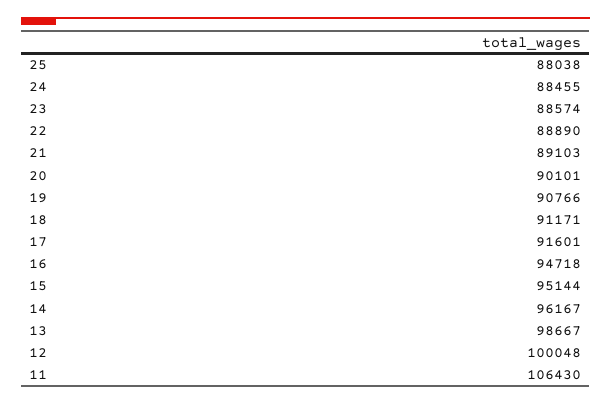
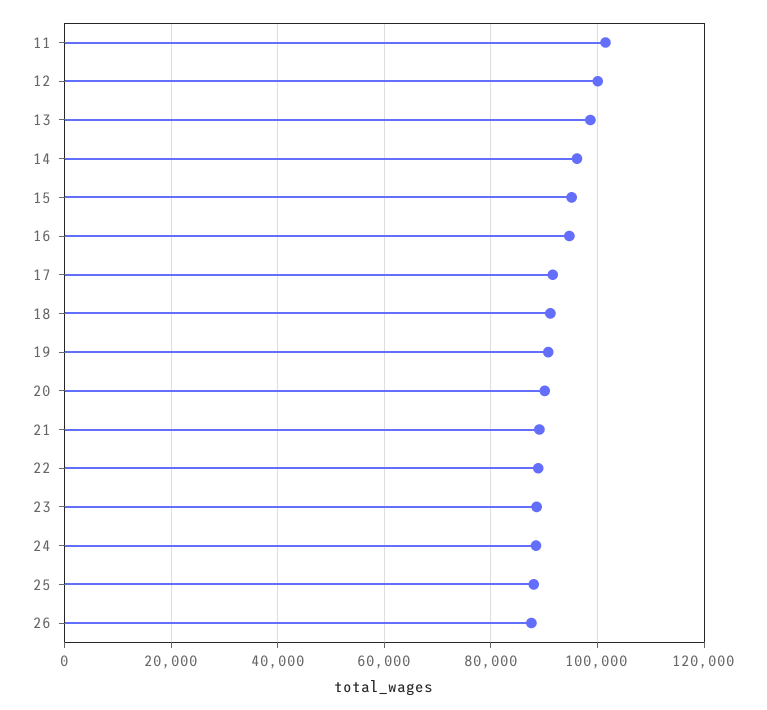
11: 106430 -> 102000
26: none -> 88000

